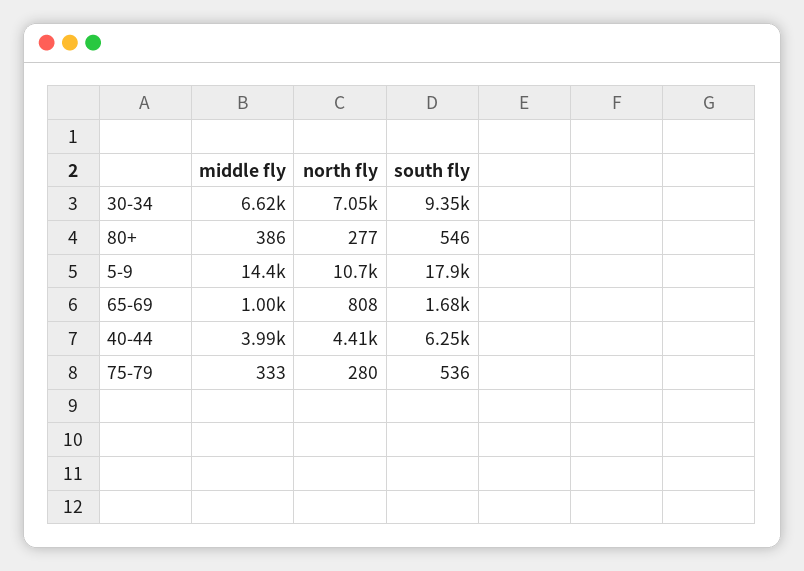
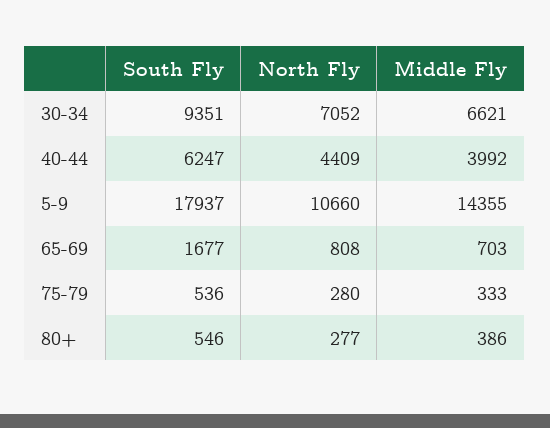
middle fly, 65-69: 1000 -> 703

